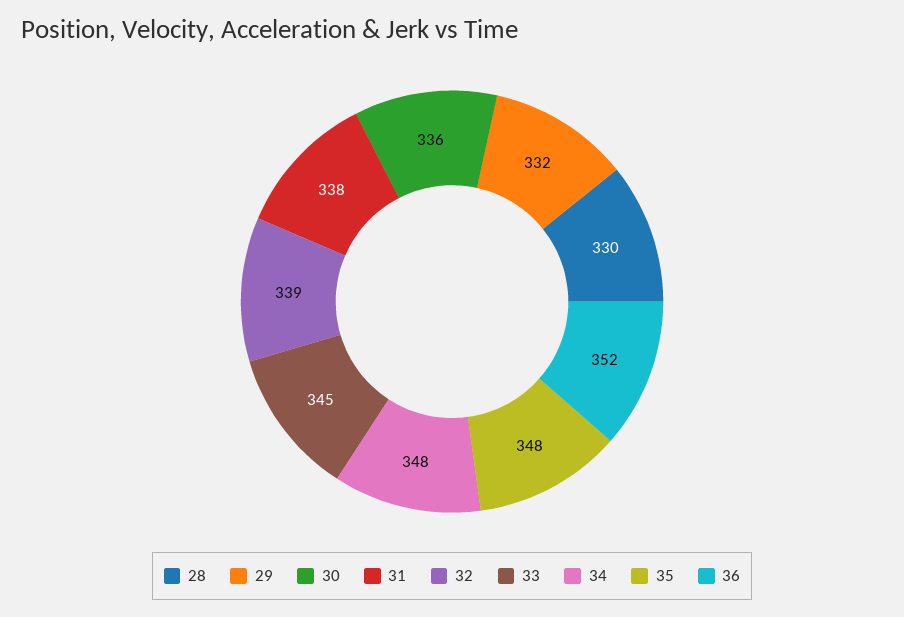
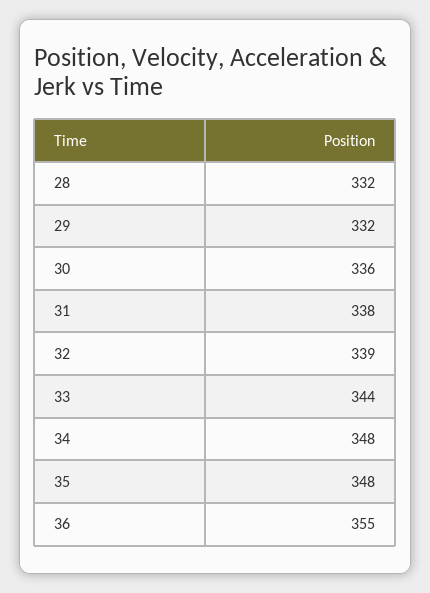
28: 330 -> 332
33: 345 -> 344
36: 352 -> 355

